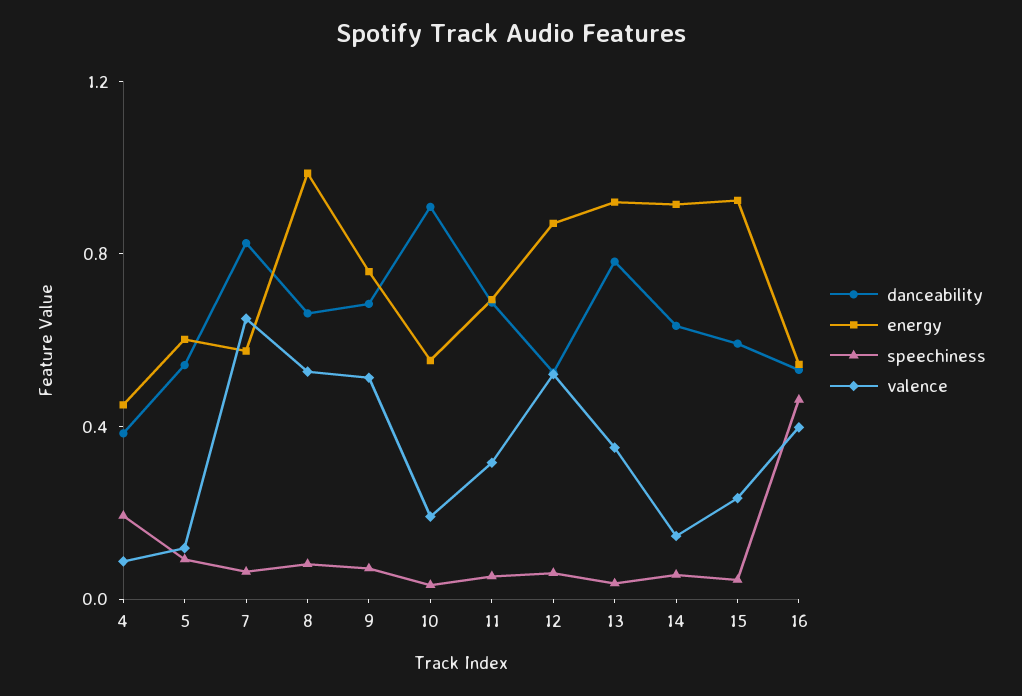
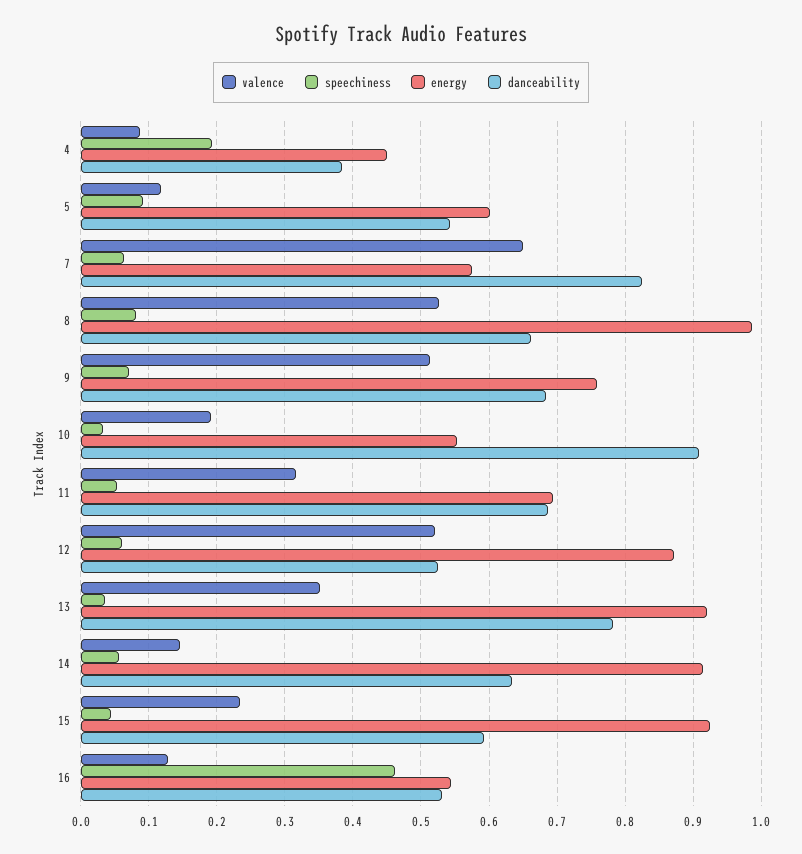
valence, 16: 0.4 -> 0.13

